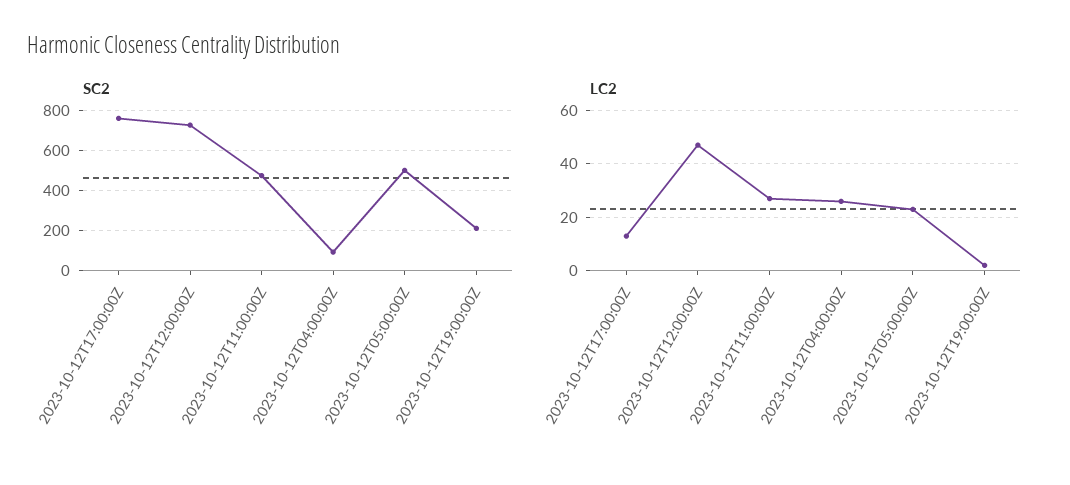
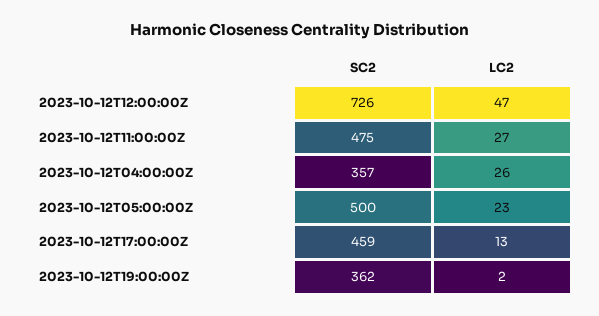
SC2, 2023-10-12T17:00:00Z: 750 -> 459
SC2, 2023-10-12T04:00:00Z: 100 -> 357
SC2, 2023-10-12T19:00:00Z: 200 -> 362

